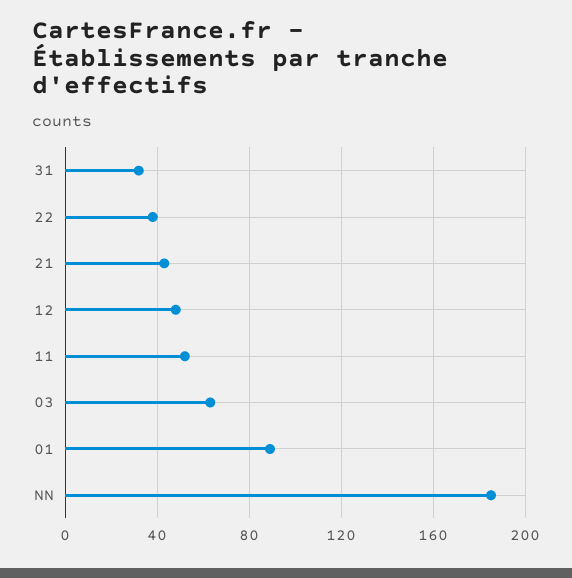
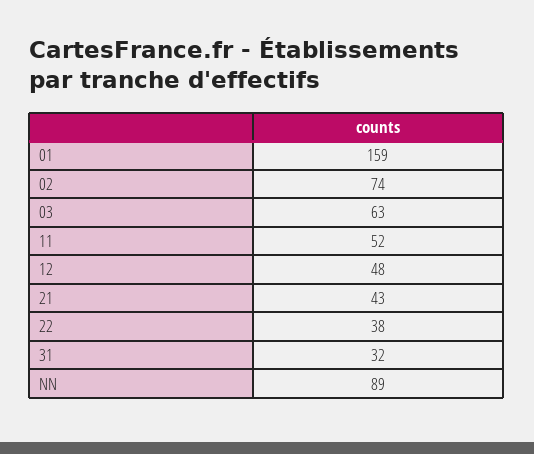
01: 90 -> 159
NN: 185 -> 89
02: none -> 74

